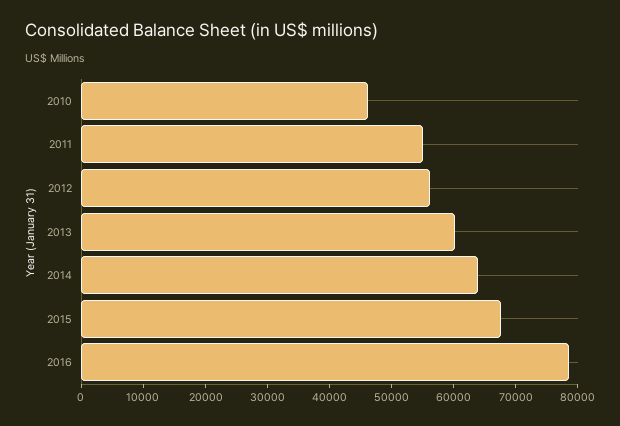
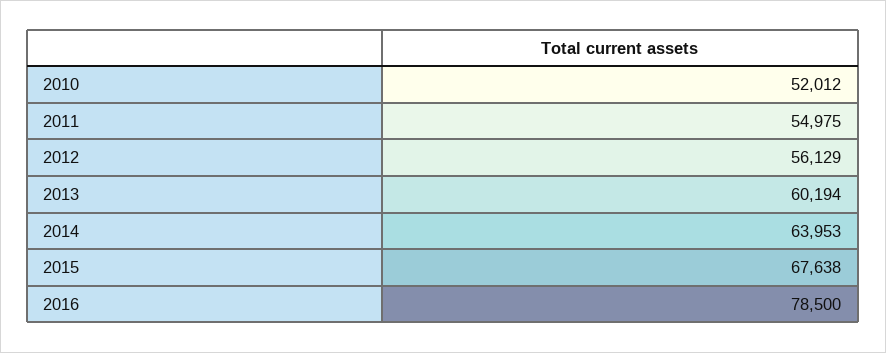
2010: 46000 -> 52012

